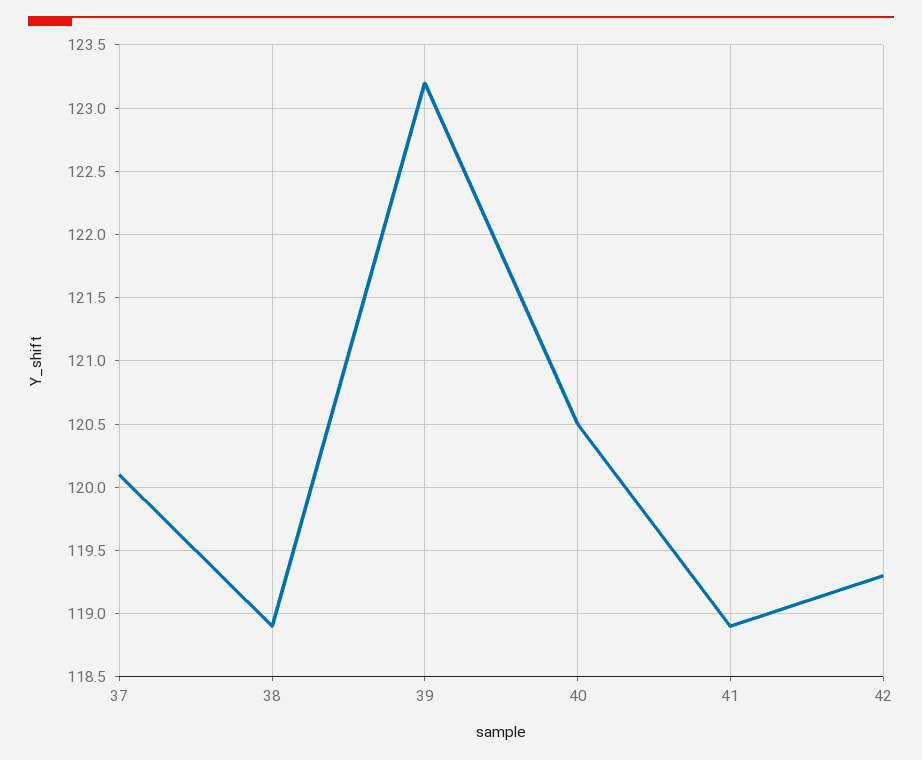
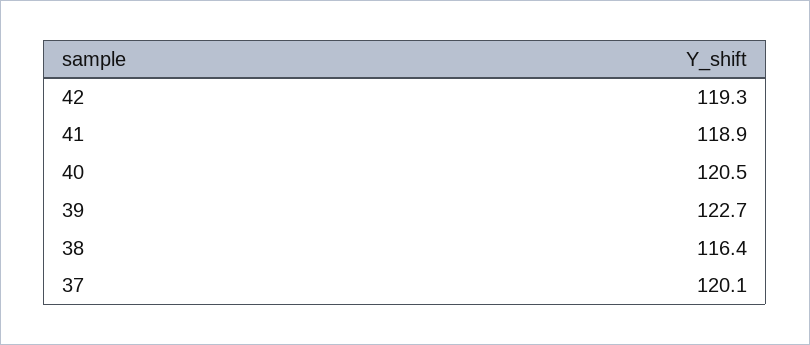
38: 118.9 -> 116.4
39: 123.2 -> 122.7

